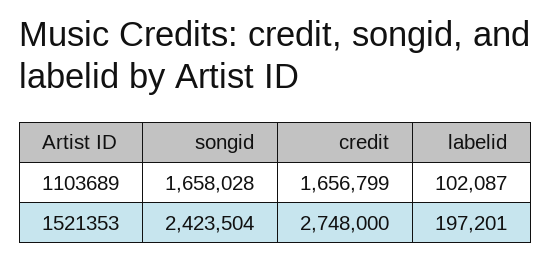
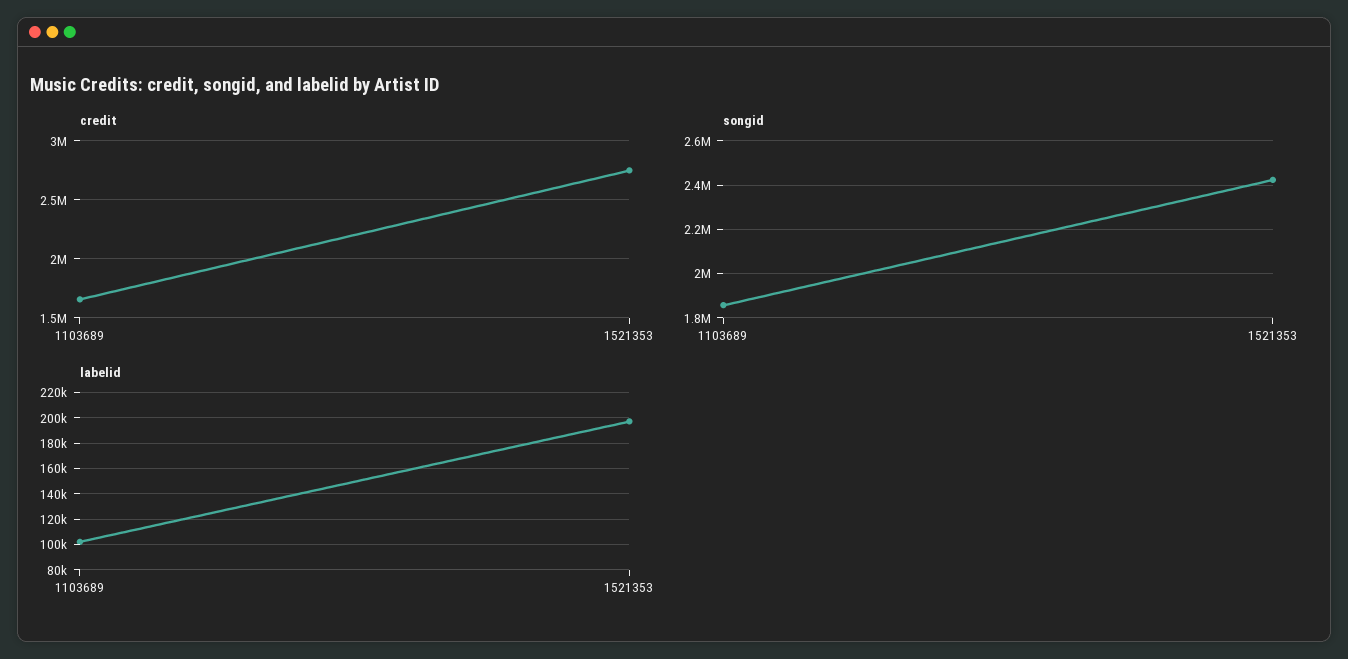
songid, 1103689: 1658028 -> 1850000

